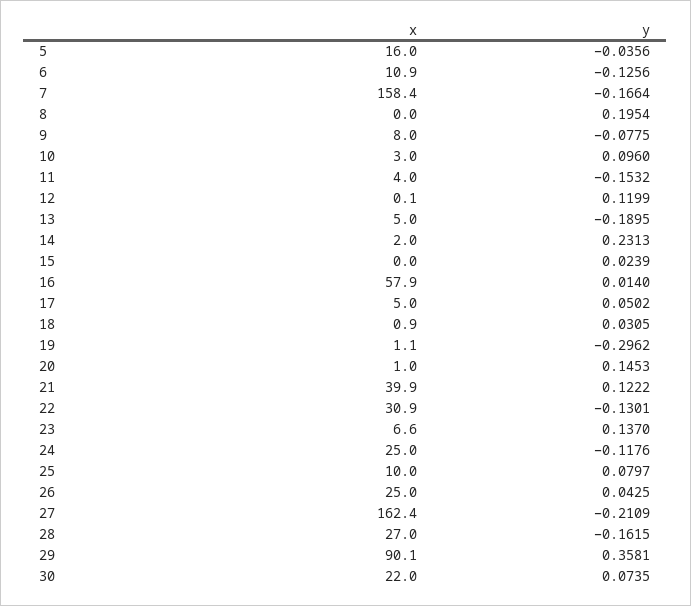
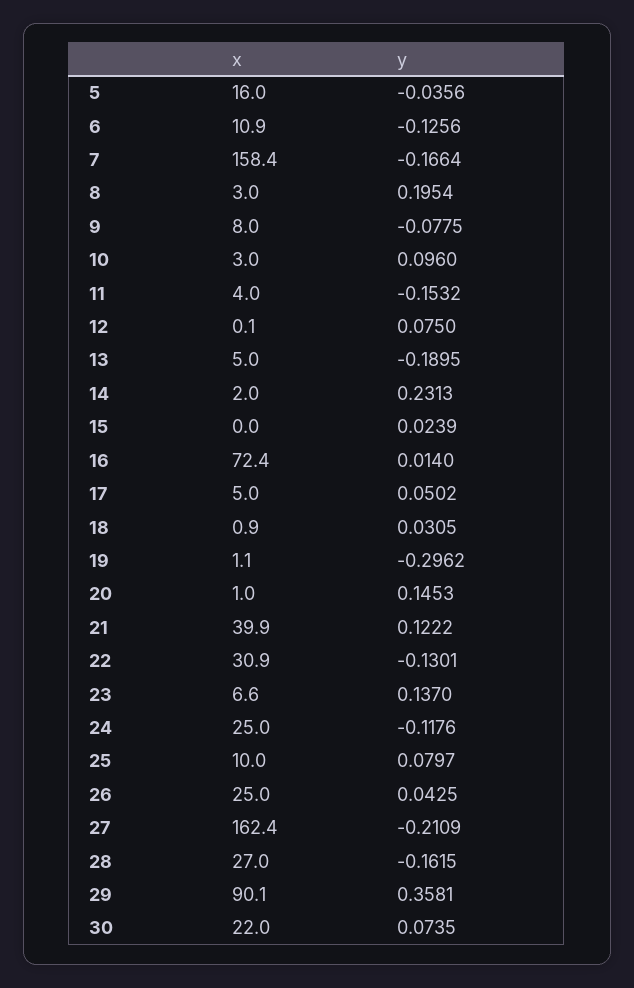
x, 8: 0 -> 3
y, 12: 0.1199 -> 0.075
x, 16: 57.9 -> 72.4

